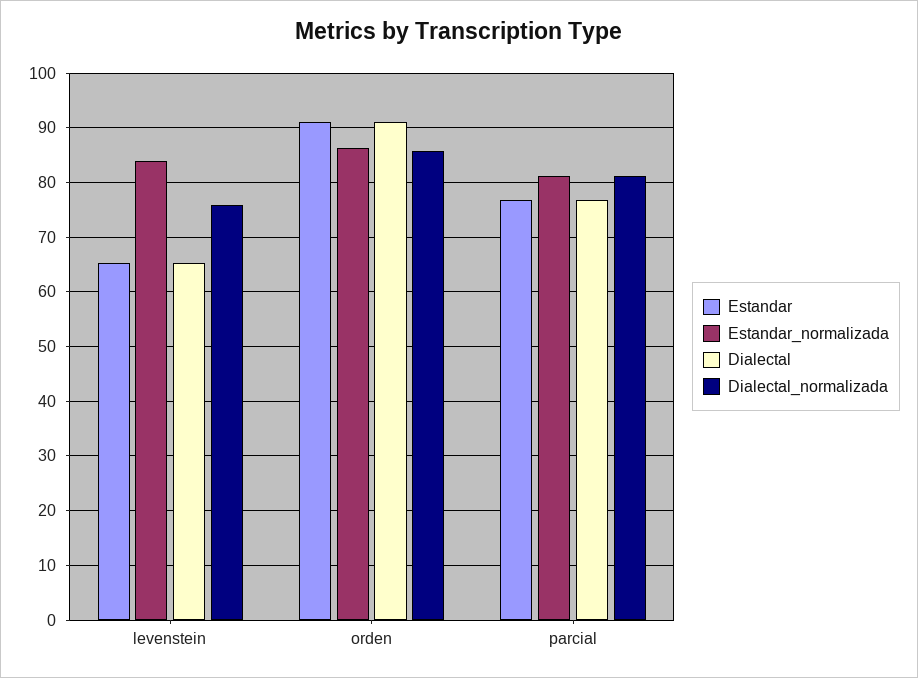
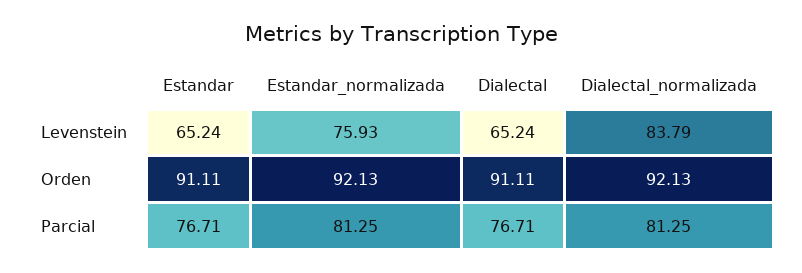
Estandar_normalizada, levenstein: 84 -> 75.93
Dialectal_normalizada, levenstein: 76 -> 83.79
Estandar_normalizada, orden: 86 -> 92.13
Dialectal_normalizada, orden: 86 -> 92.13

